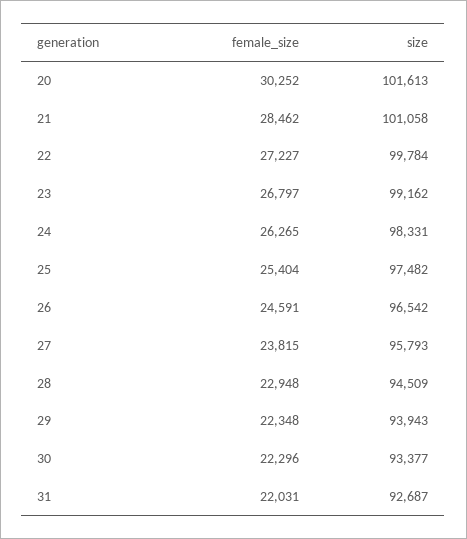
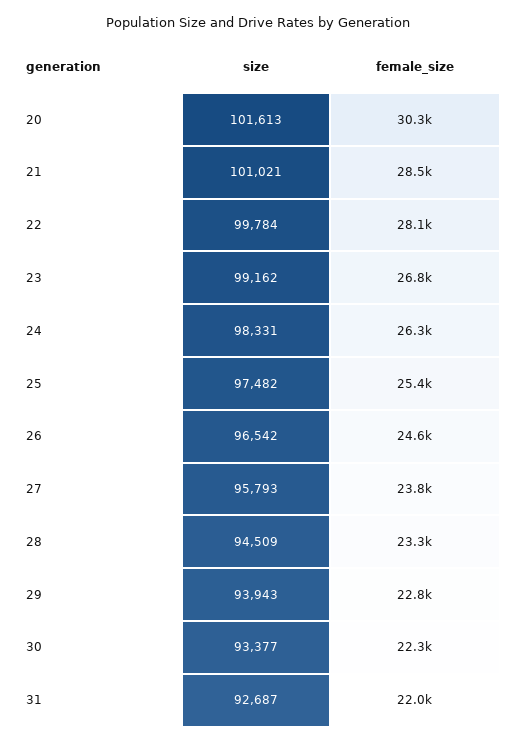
size, 21: 101058 -> 101021
female_size, 22: 27227 -> 28100
female_size, 28: 22948 -> 23300
female_size, 29: 22348 -> 22800

